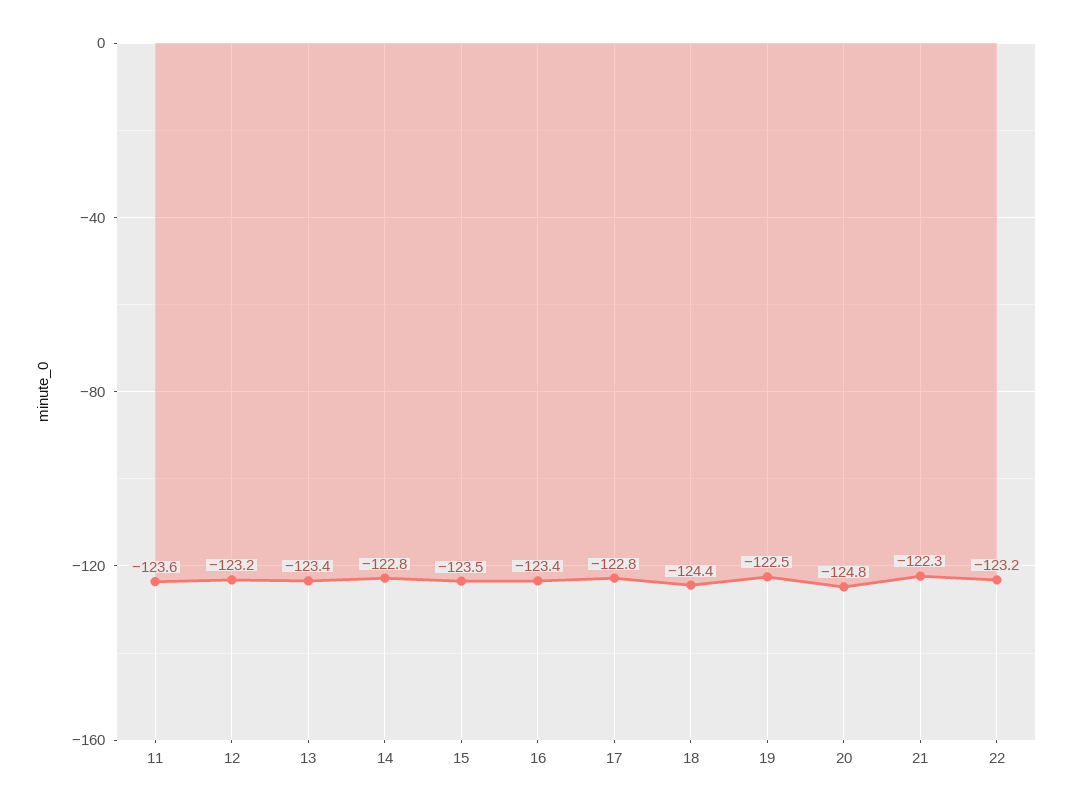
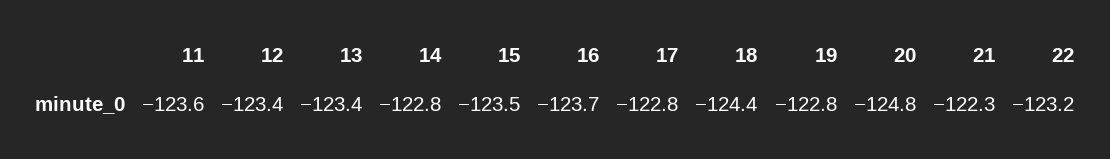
12: -123.2 -> -123.4
16: -123.4 -> -123.7
19: -122.5 -> -122.8

